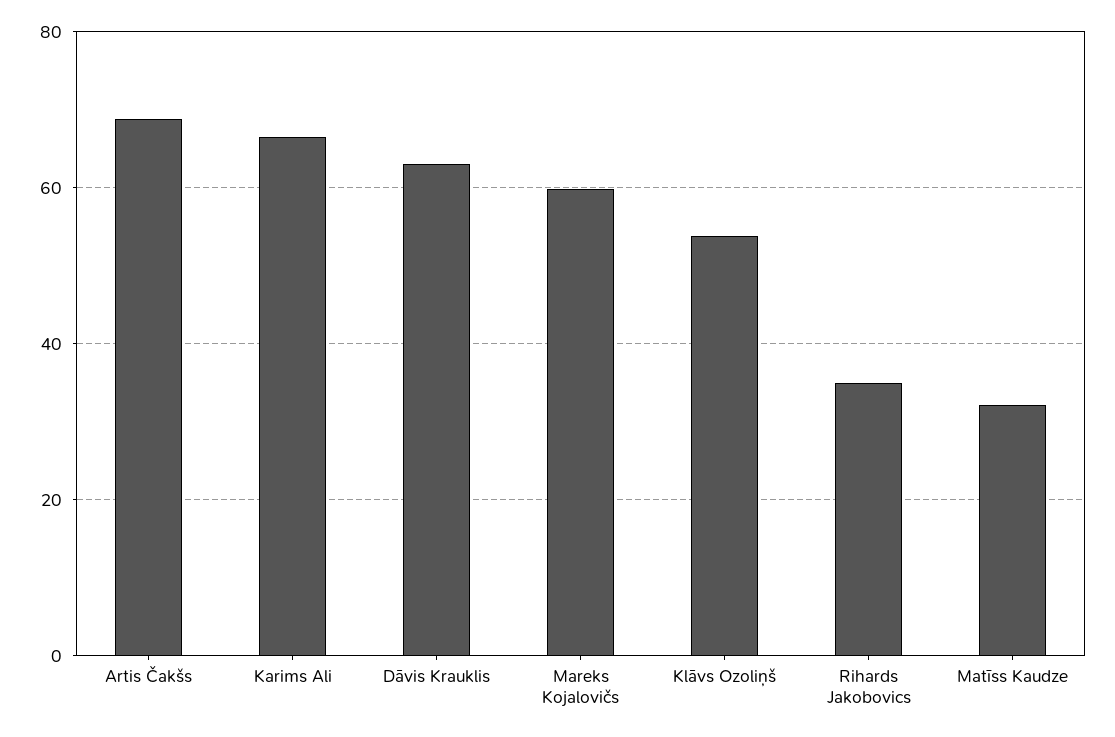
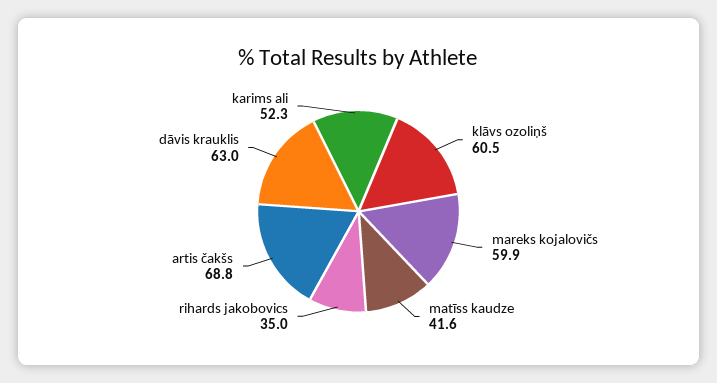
Karims Ali: 66 -> 52.3
Klāvs Ozoliņš: 54 -> 60.5
Matīss Kaudze: 32 -> 41.6

